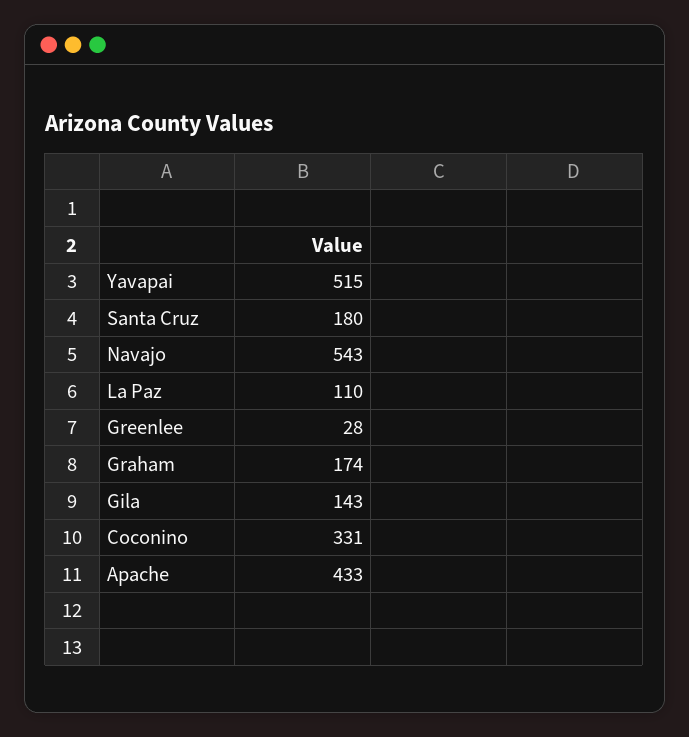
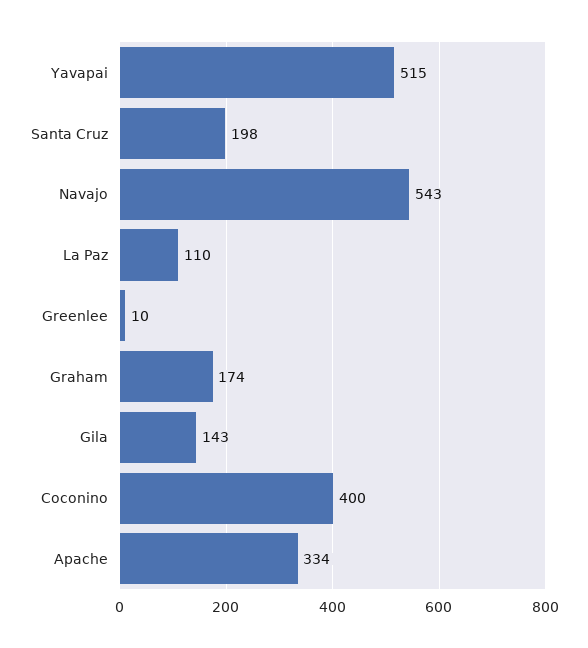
Santa Cruz: 180 -> 198
Greenlee: 28 -> 10
Coconino: 331 -> 400
Apache: 433 -> 334

